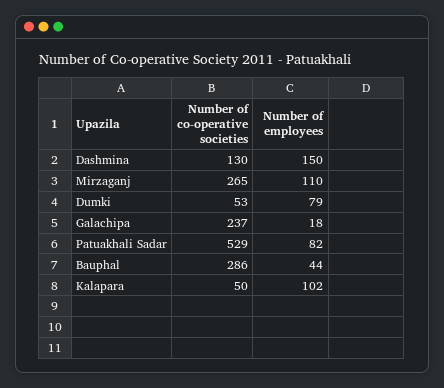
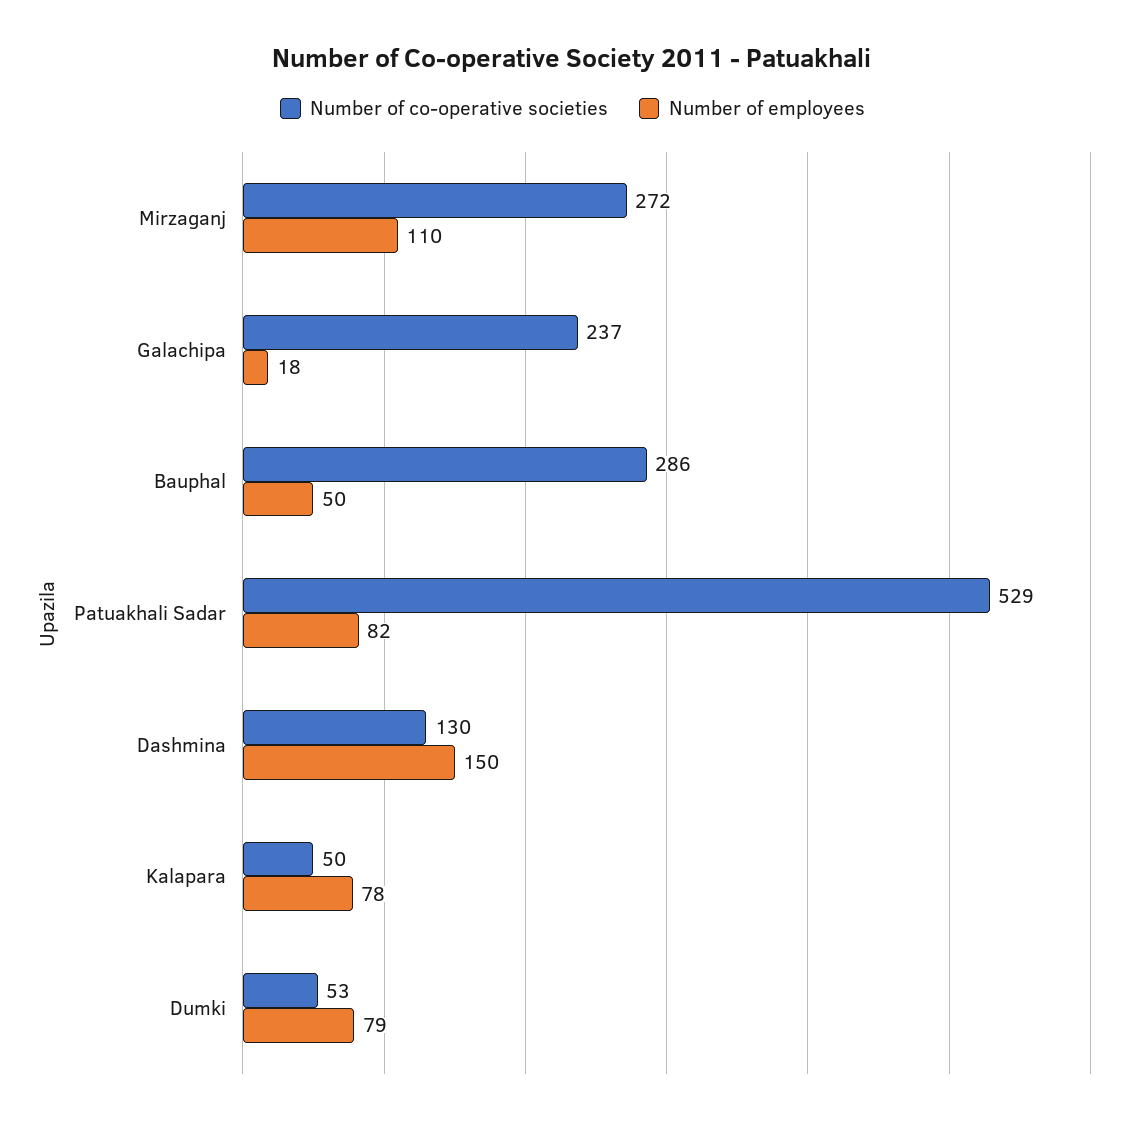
Number of co-operative societies, Mirzaganj: 265 -> 272
Number of employees, Bauphal: 44 -> 50
Number of employees, Kalapara: 102 -> 78

